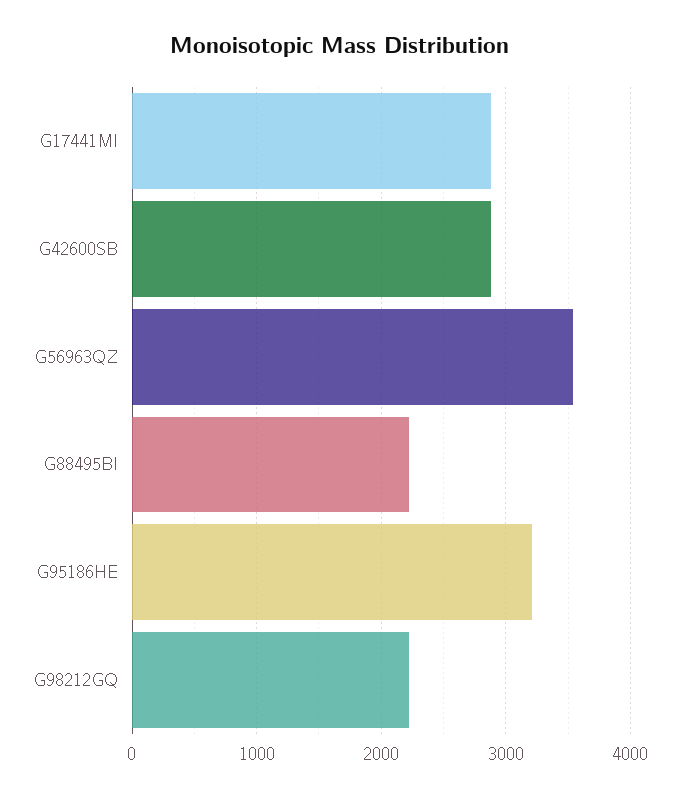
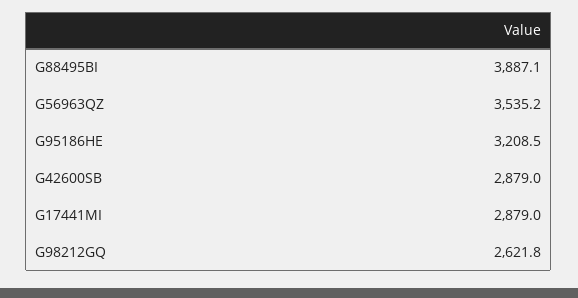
G88495BI: 2200 -> 3887.1
G98212GQ: 2200 -> 2621.8

